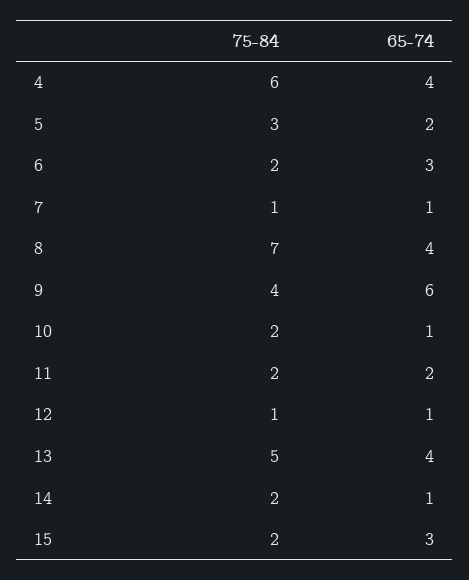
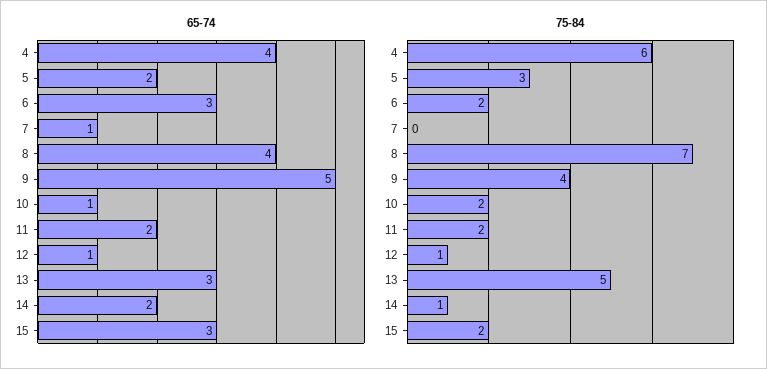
75-84, 7: 1 -> 0
65-74, 9: 6 -> 5
65-74, 13: 4 -> 3
75-84, 14: 2 -> 1
65-74, 14: 1 -> 2

